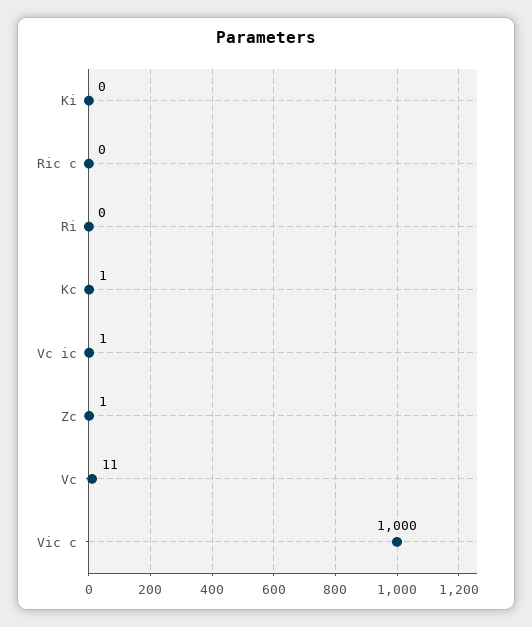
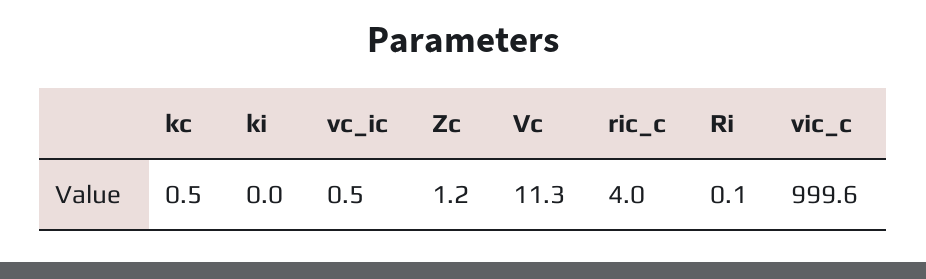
Ric c: 0 -> 4

